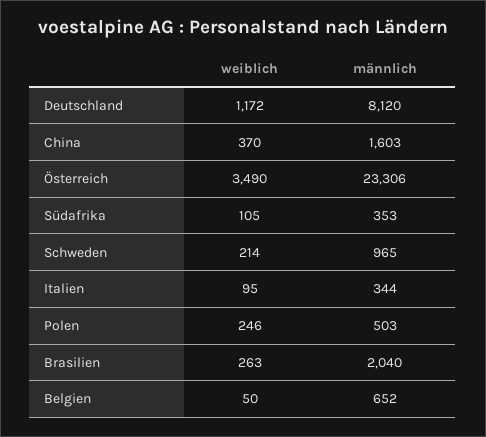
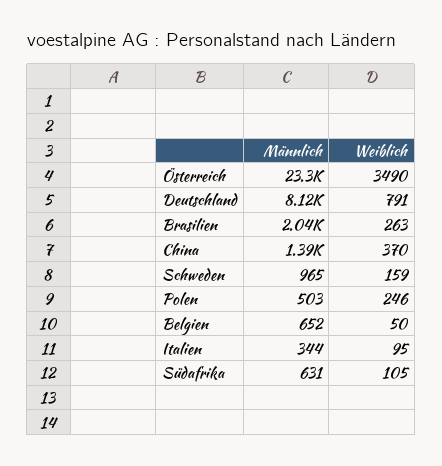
weiblich, Deutschland: 1172 -> 791
männlich, China: 1603 -> 1390
männlich, Südafrika: 353 -> 631
weiblich, Schweden: 214 -> 159

